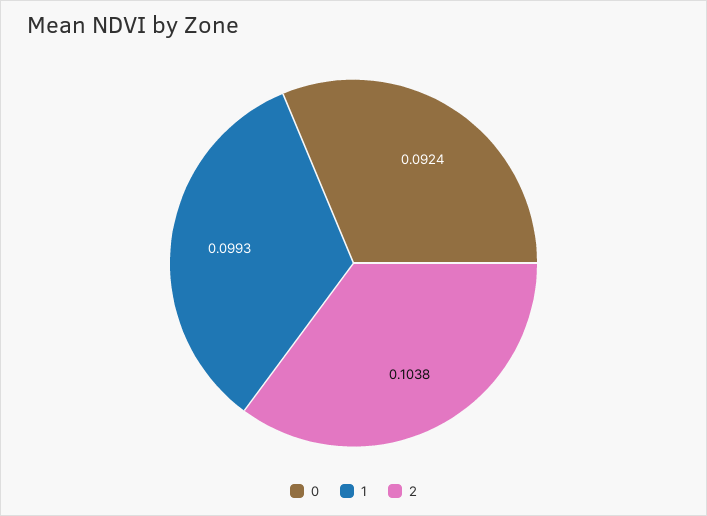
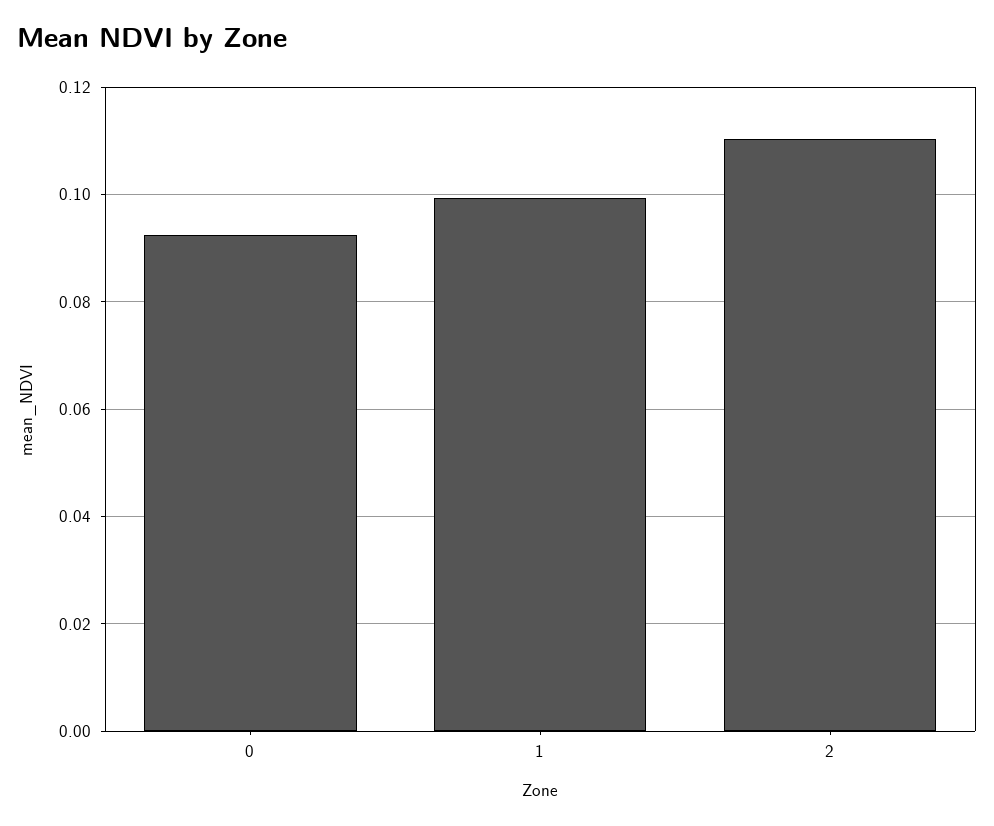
2: 0.1038 -> 0.11

